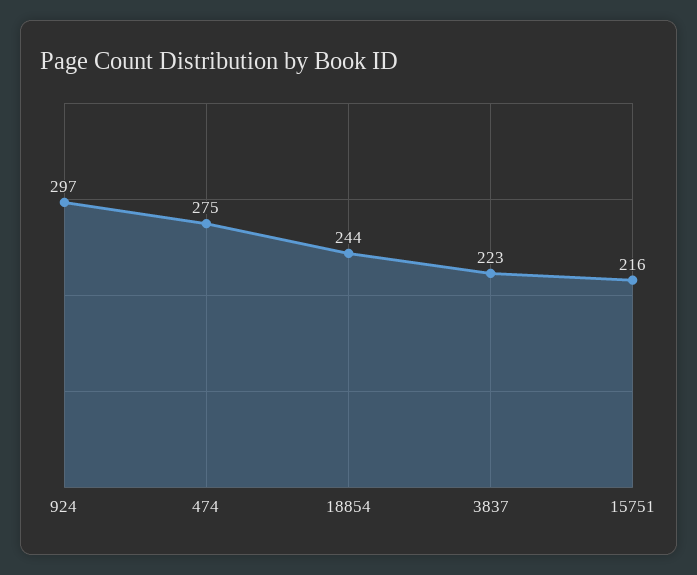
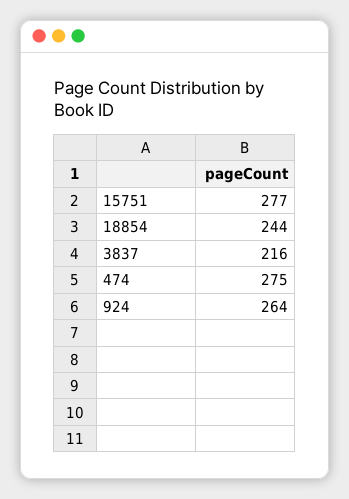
924: 297 -> 264
3837: 223 -> 216
15751: 216 -> 277

